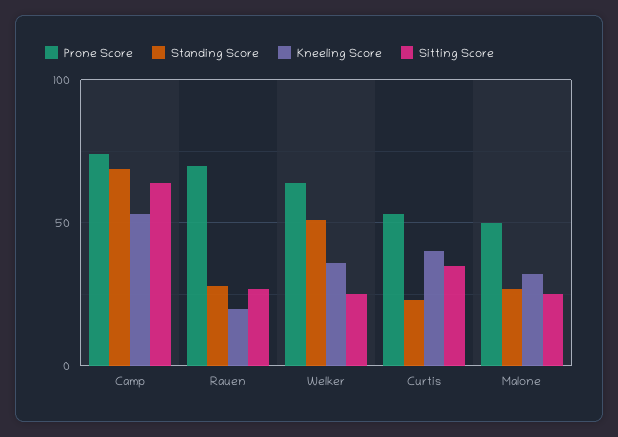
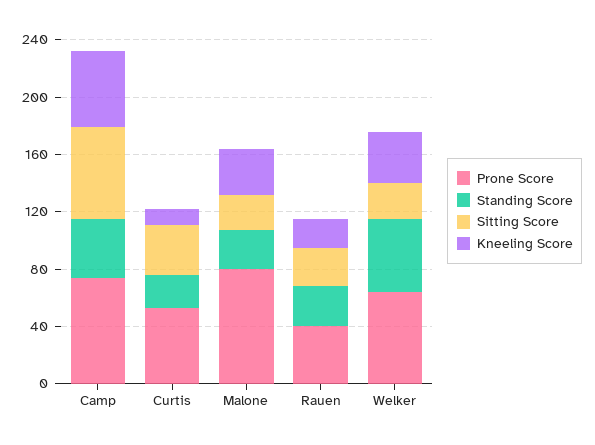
Standing Score, Camp: 70 -> 40
Prone Score, Rauen: 70 -> 40
Kneeling Score, Curtis: 40 -> 10
Prone Score, Malone: 50 -> 80

